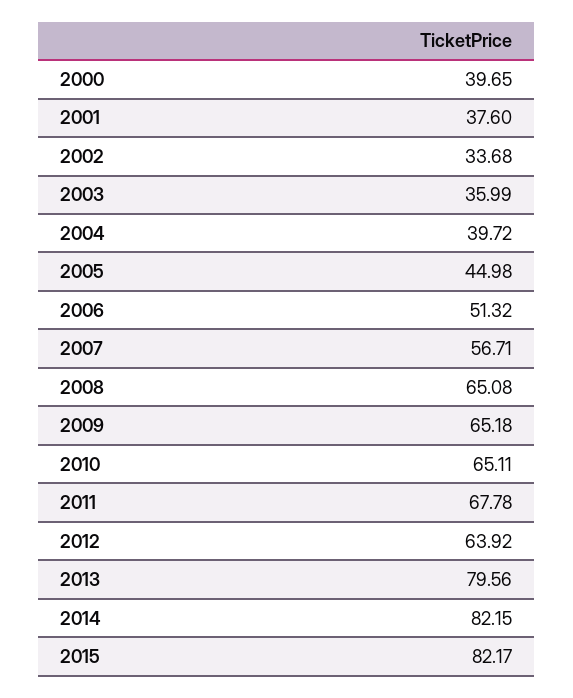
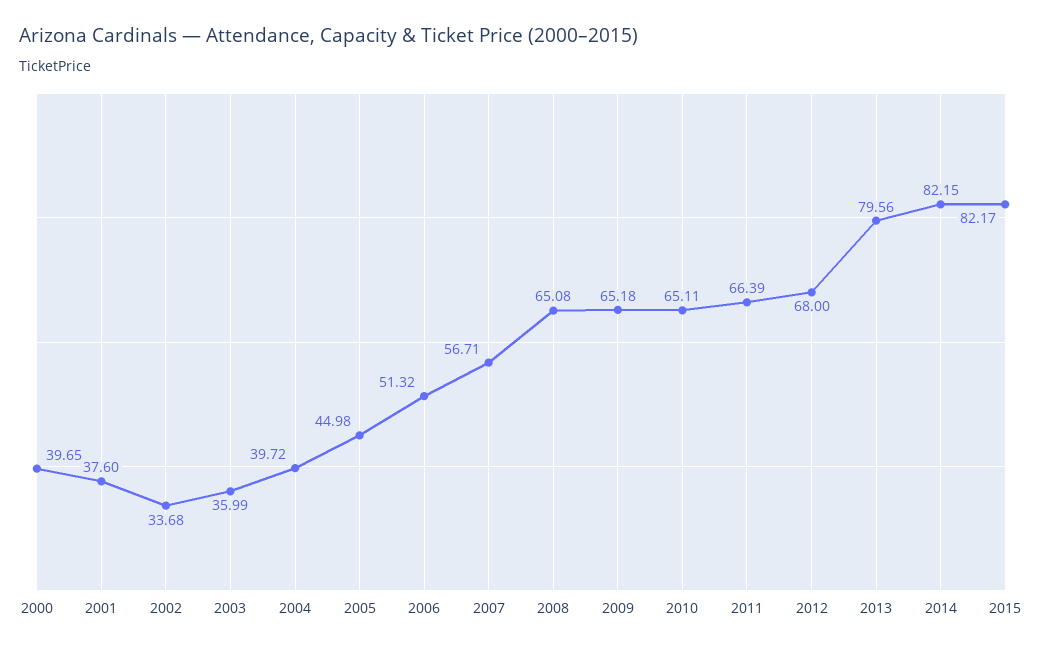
2011: 67.78 -> 66.39
2012: 63.92 -> 68

